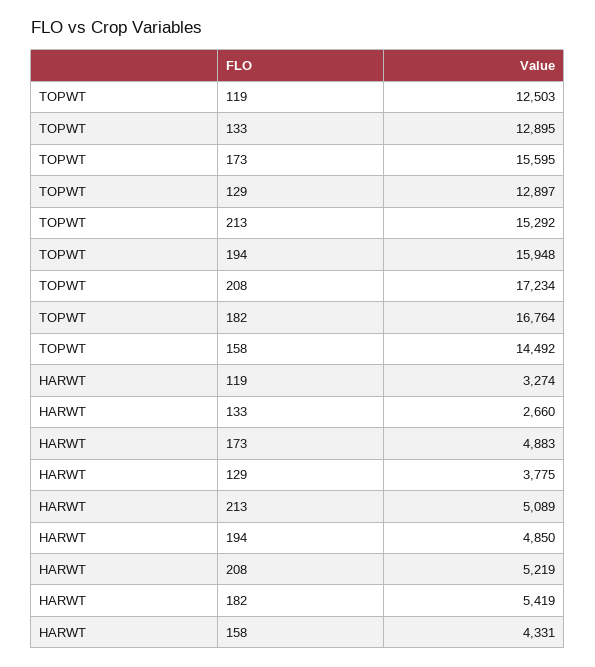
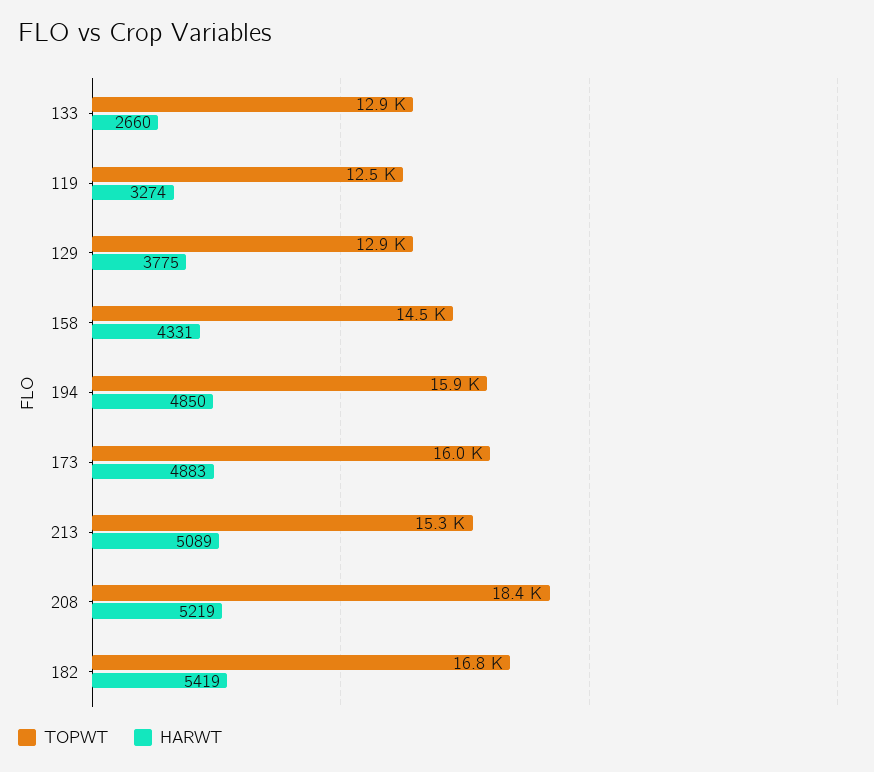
TOPWT, 173: 15595 -> 16000
TOPWT, 208: 17234 -> 18400

